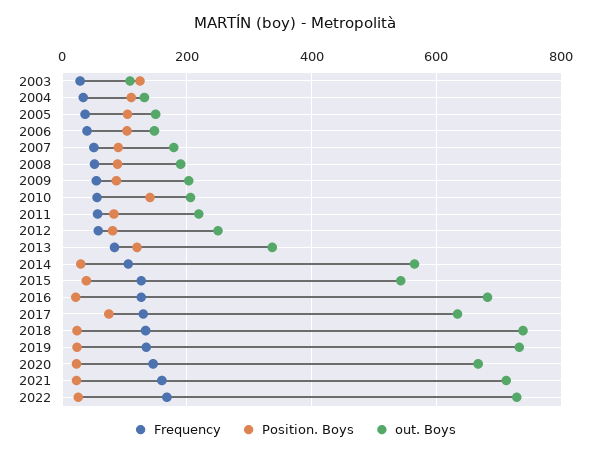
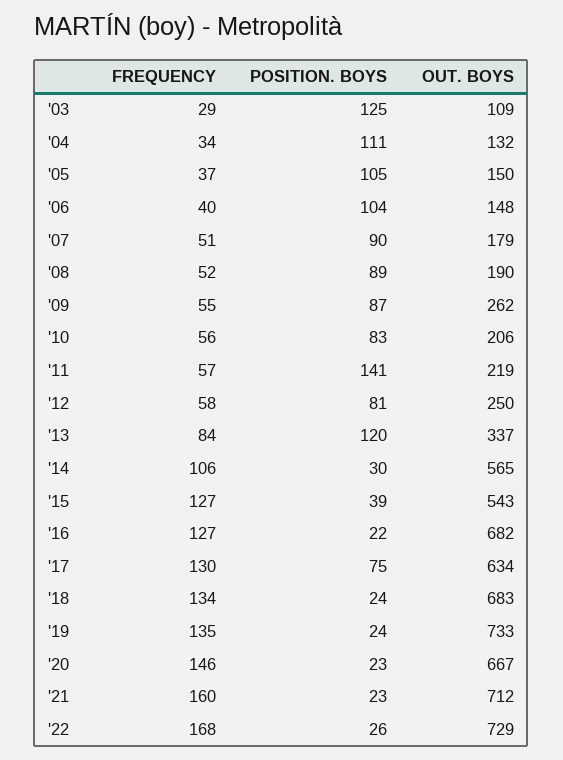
out. Boys, 2009: 200 -> 262
Position. Boys, 2010: 140 -> 83
Position. Boys, 2011: 80 -> 141
out. Boys, 2018: 740 -> 683

